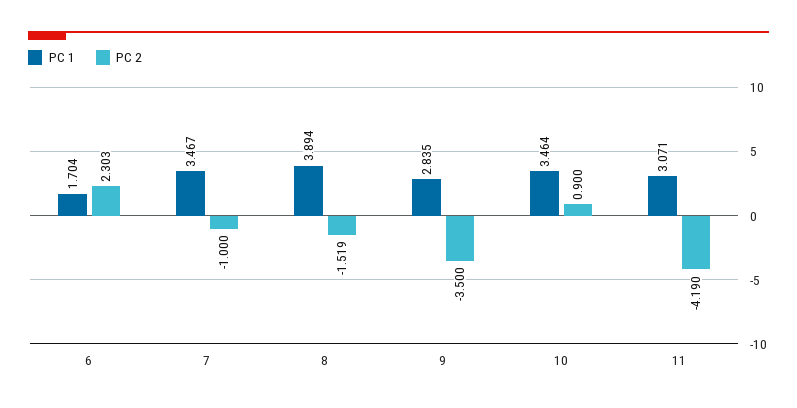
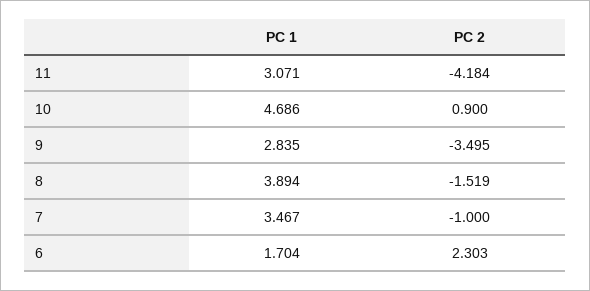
PC 2, 9: -3.5 -> -3.495
PC 1, 10: 3.464 -> 4.686
PC 2, 11: -4.19 -> -4.184

